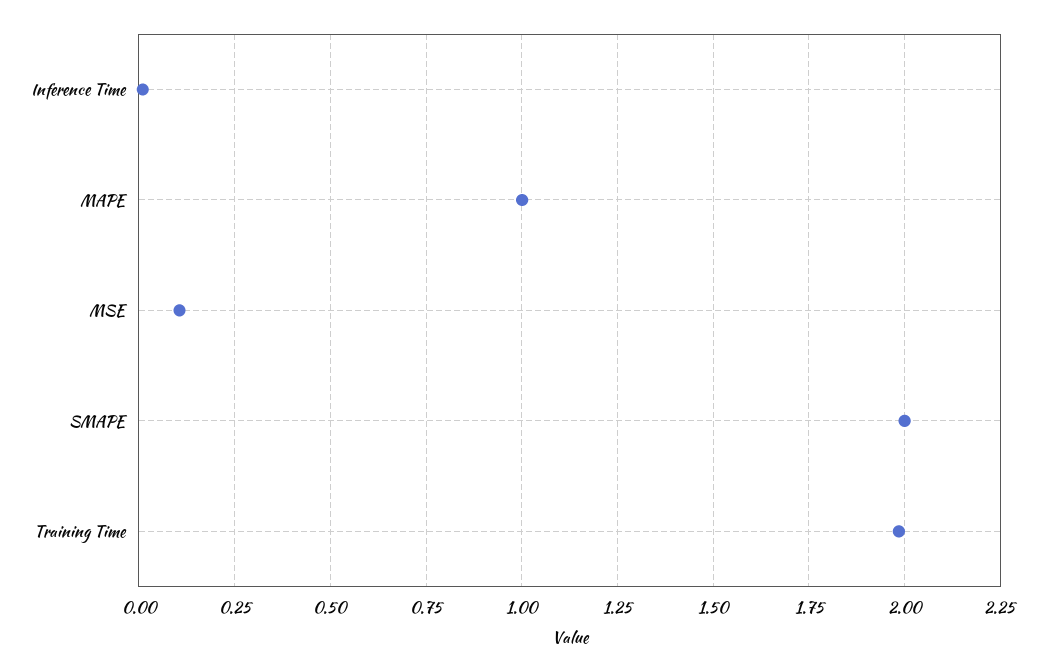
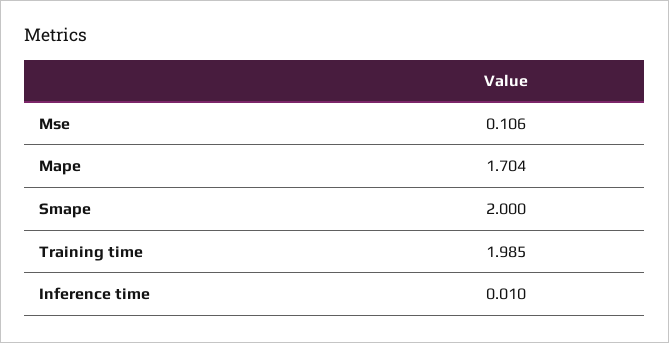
MAPE: 1 -> 1.704

